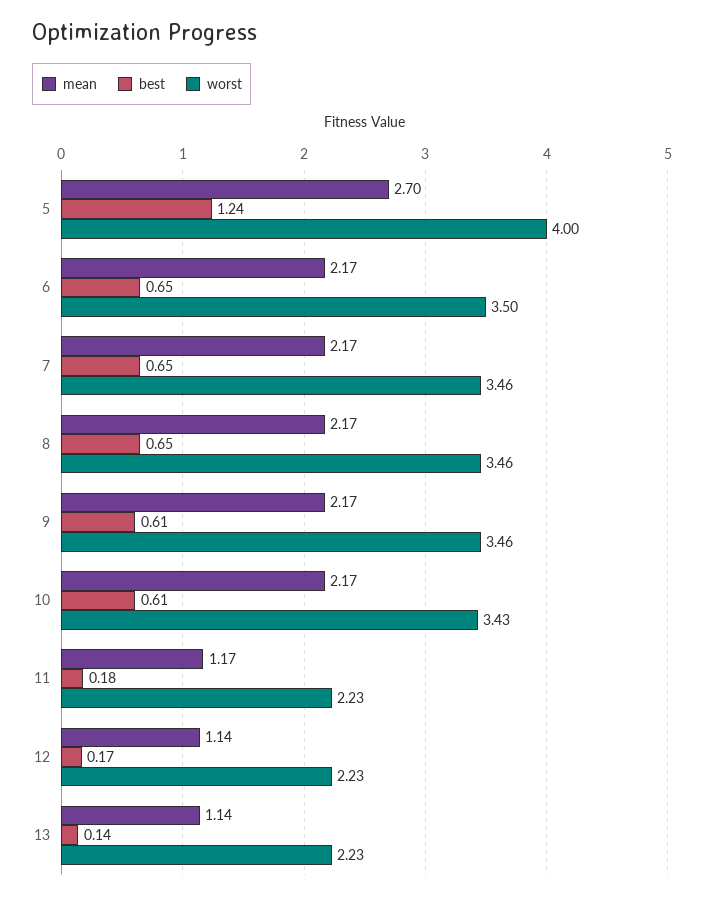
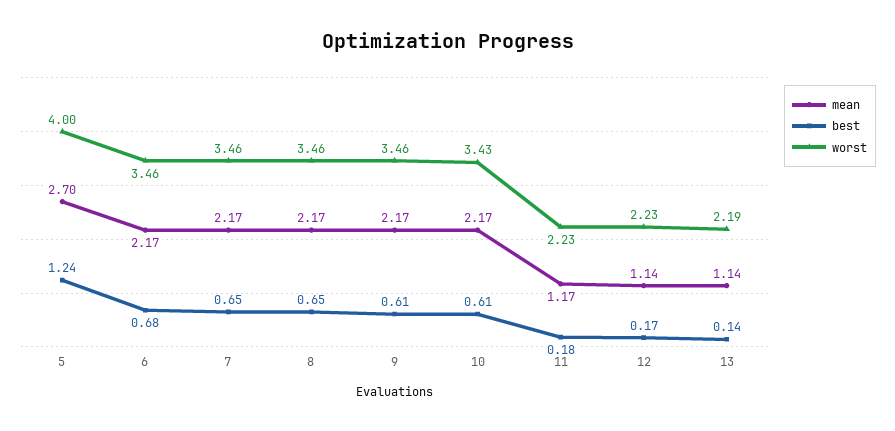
best, 6: 0.65 -> 0.68
worst, 6: 3.5 -> 3.46
worst, 13: 2.23 -> 2.19

